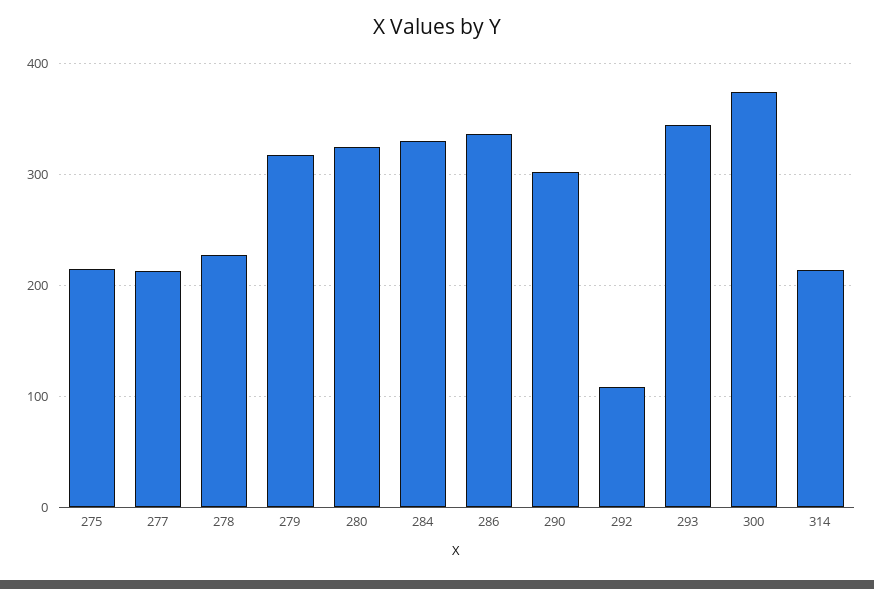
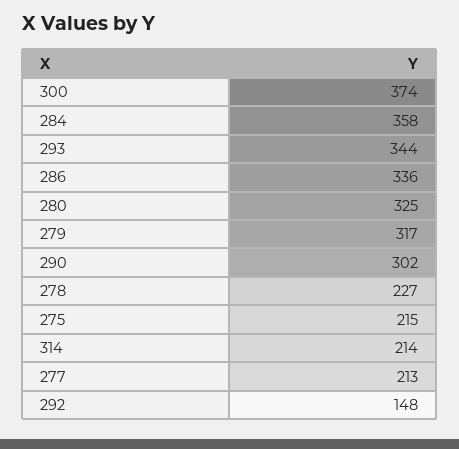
284: 330 -> 358
292: 110 -> 148

